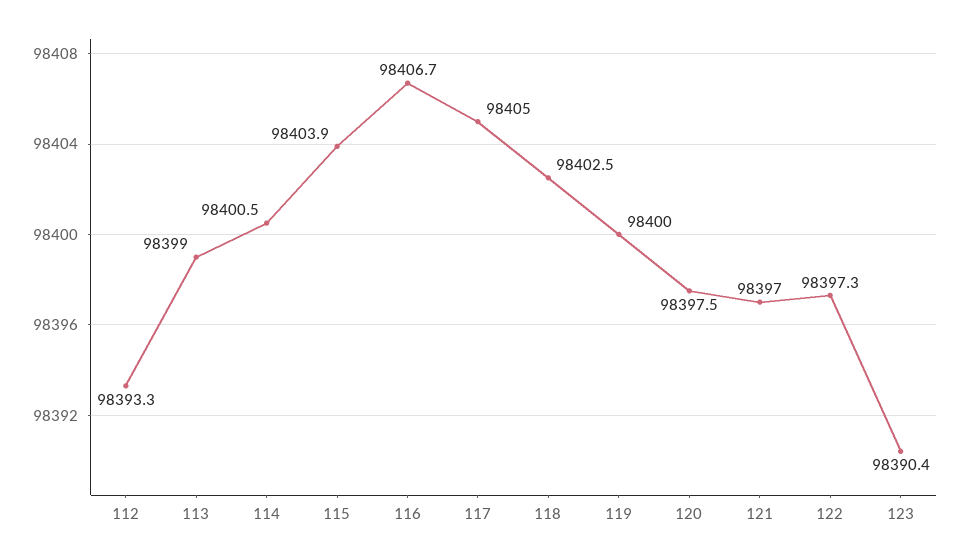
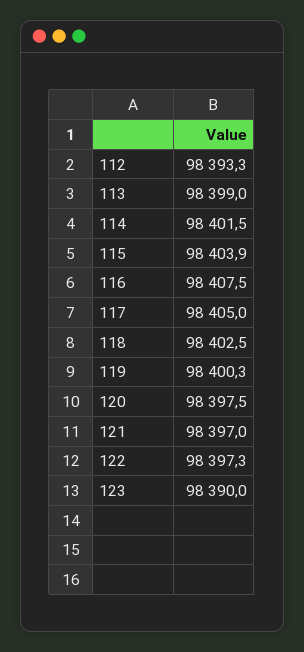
114: 98400.5 -> 98401.5
116: 98406.7 -> 98407.5
119: 98400 -> 98400.3
123: 98390.4 -> 98390

